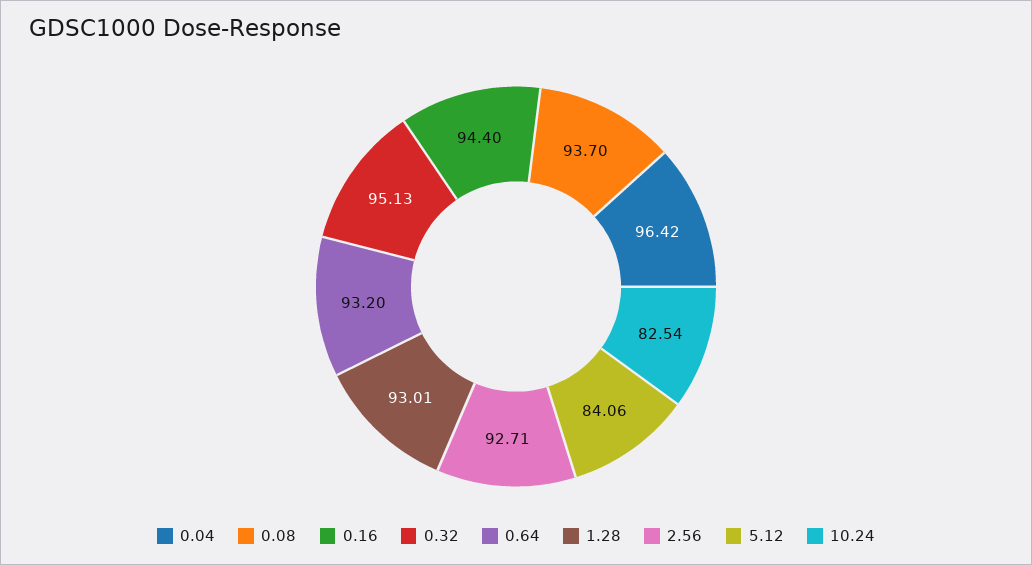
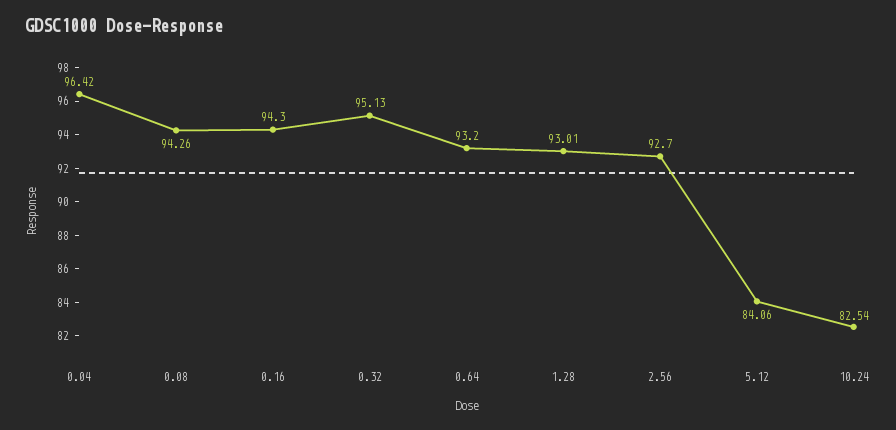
0.08: 93.7 -> 94.26
0.16: 94.4 -> 94.3
2.56: 92.71 -> 92.7

